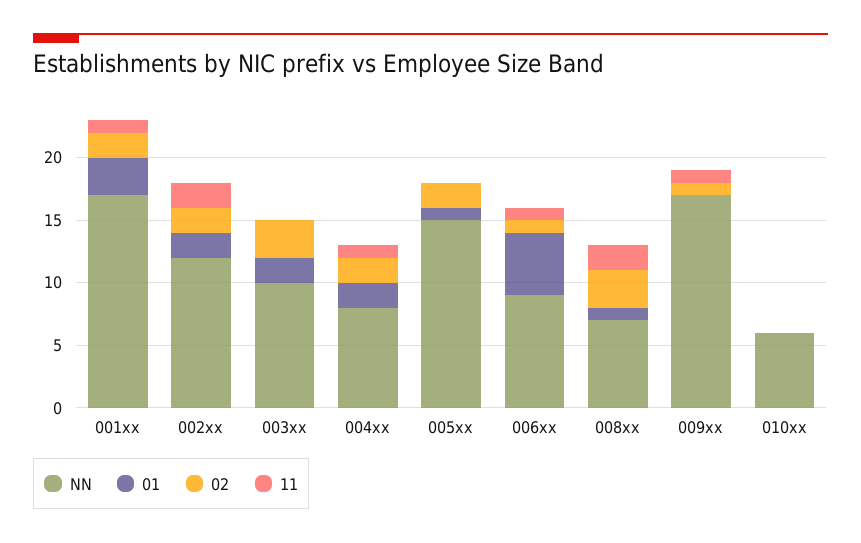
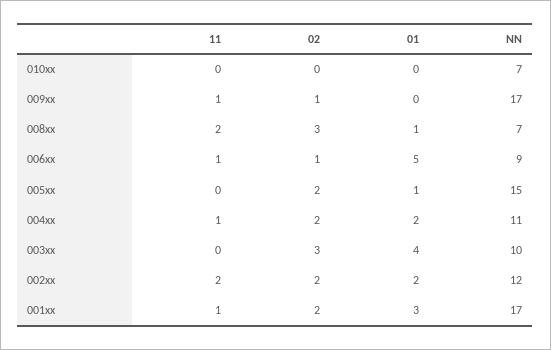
01, 003xx: 2 -> 4
NN, 004xx: 8 -> 11
NN, 010xx: 6 -> 7

